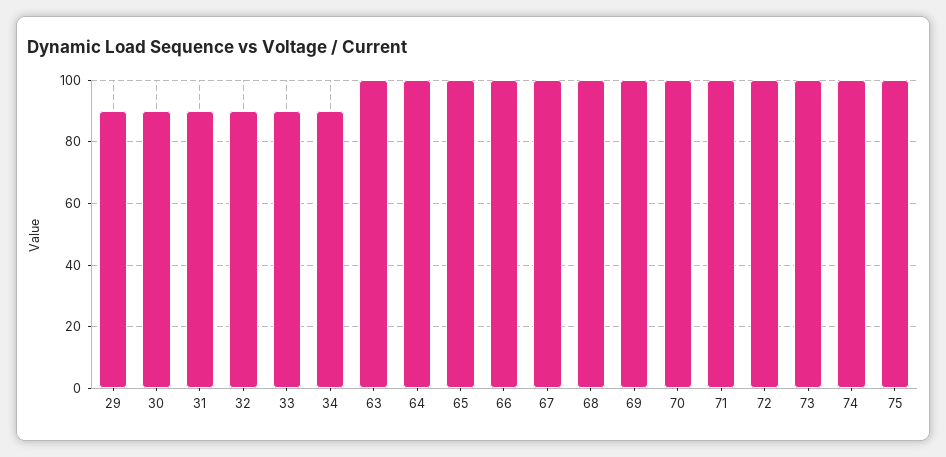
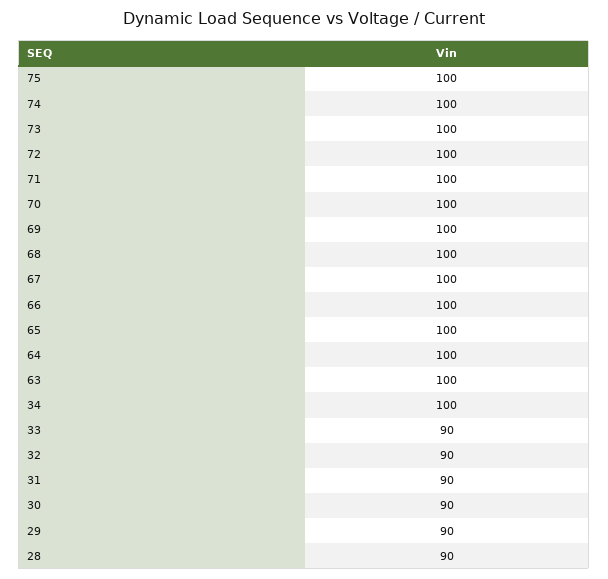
34: 90 -> 100
28: none -> 90

